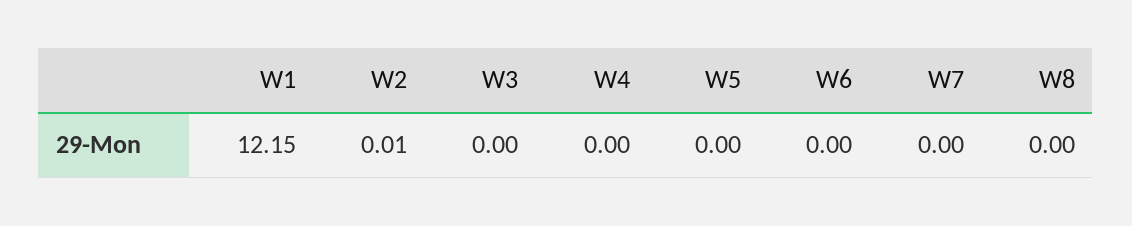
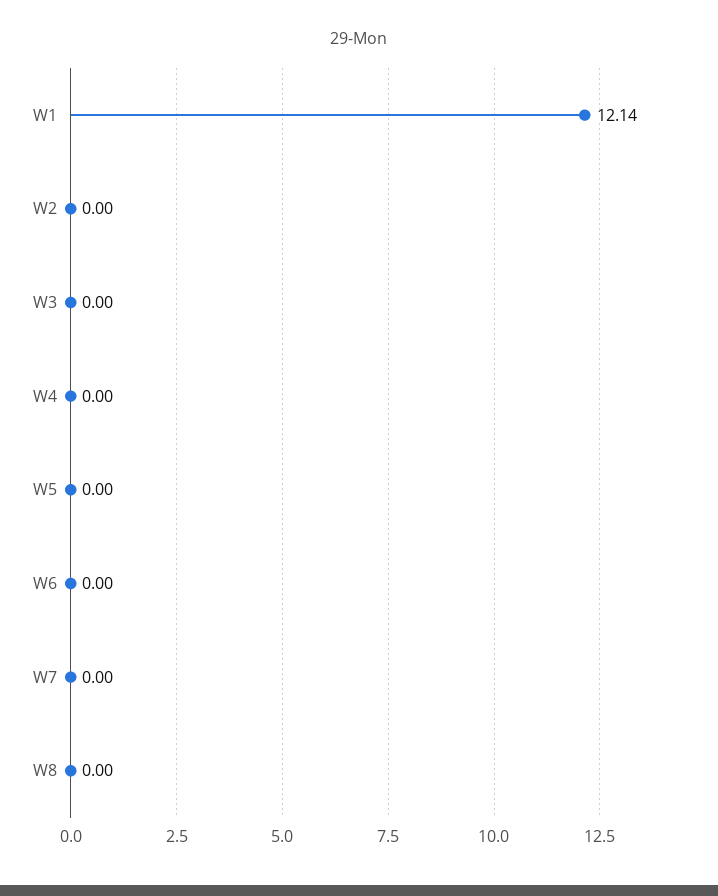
W1: 12.15 -> 12.14
W2: 0.01 -> 0

